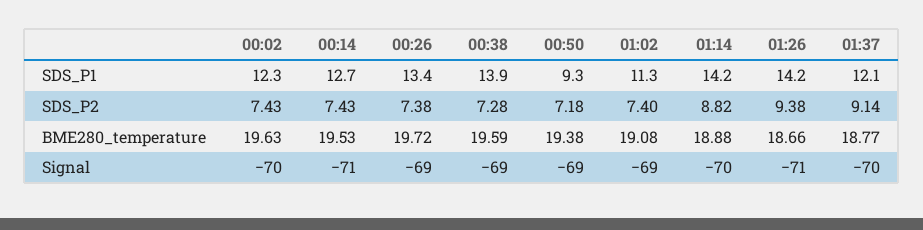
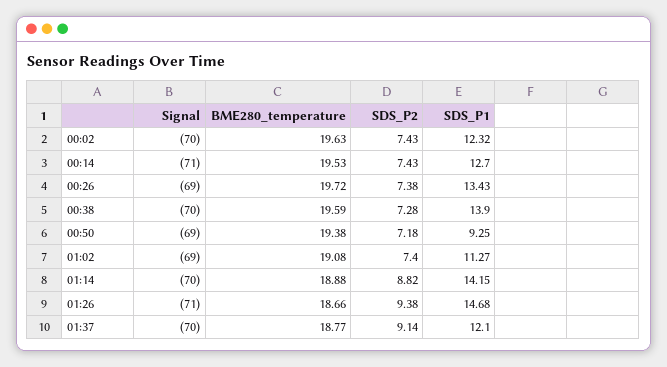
01:26, SDS_P1: 14.2 -> 14.68
00:38, Signal: -69 -> -70

